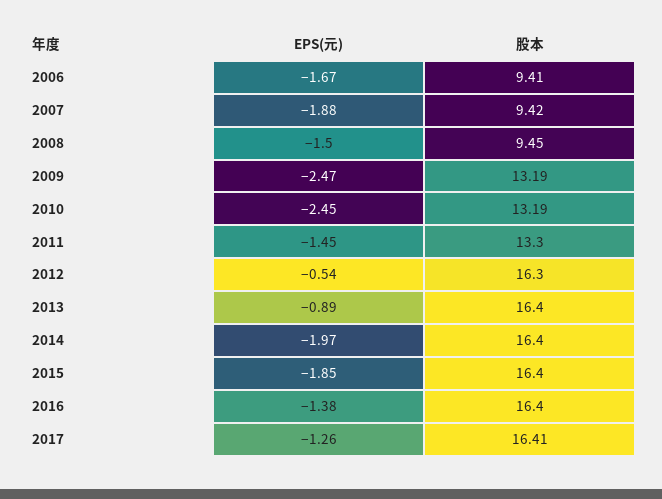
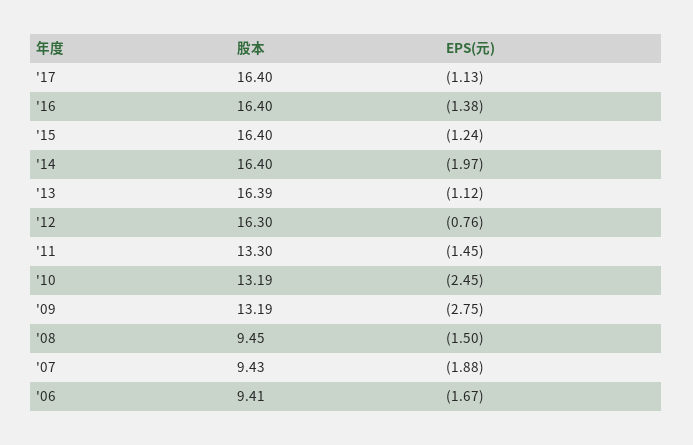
股本, 2007: 9.42 -> 9.43
EPS(元), 2009: -2.47 -> -2.75
EPS(元), 2012: -0.54 -> -0.76
EPS(元), 2013: -0.89 -> -1.12
股本, 2013: 16.4 -> 16.39
EPS(元), 2015: -1.85 -> -1.24
EPS(元), 2017: -1.26 -> -1.13
股本, 2017: 16.41 -> 16.4

